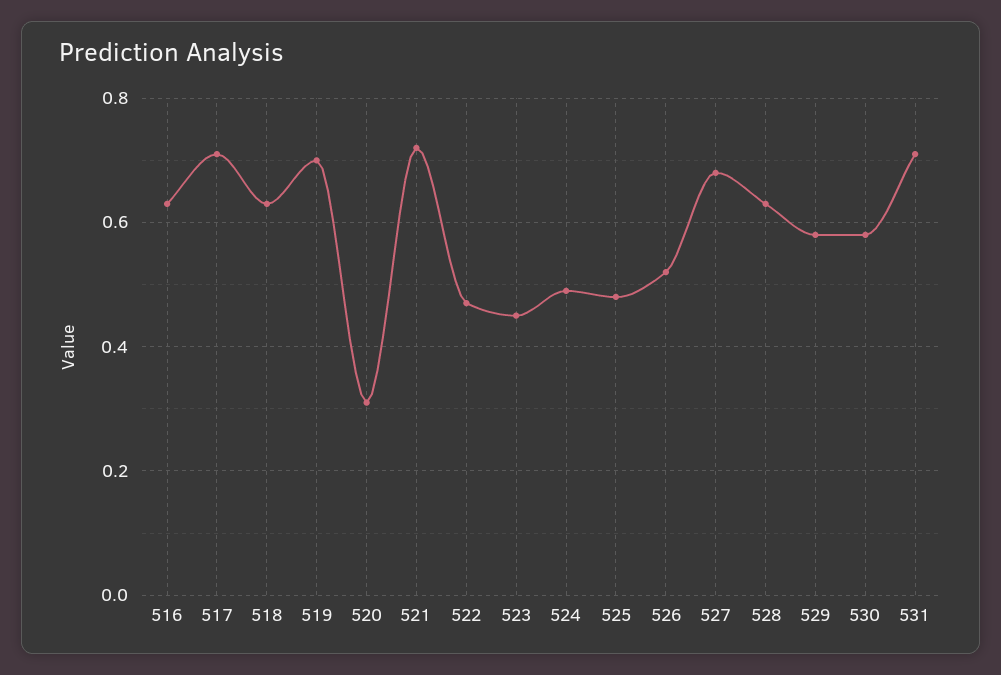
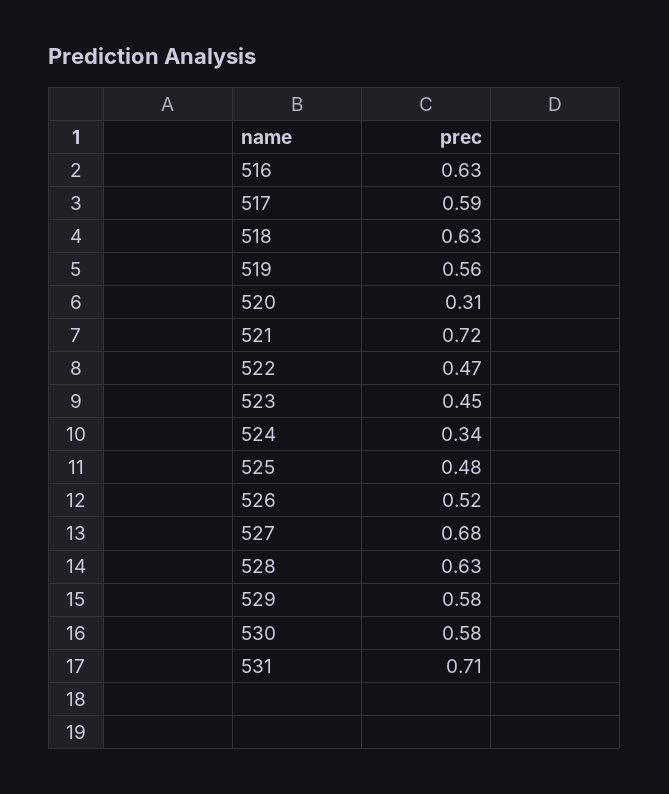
517: 0.7 -> 0.59
519: 0.7 -> 0.56
524: 0.5 -> 0.34

